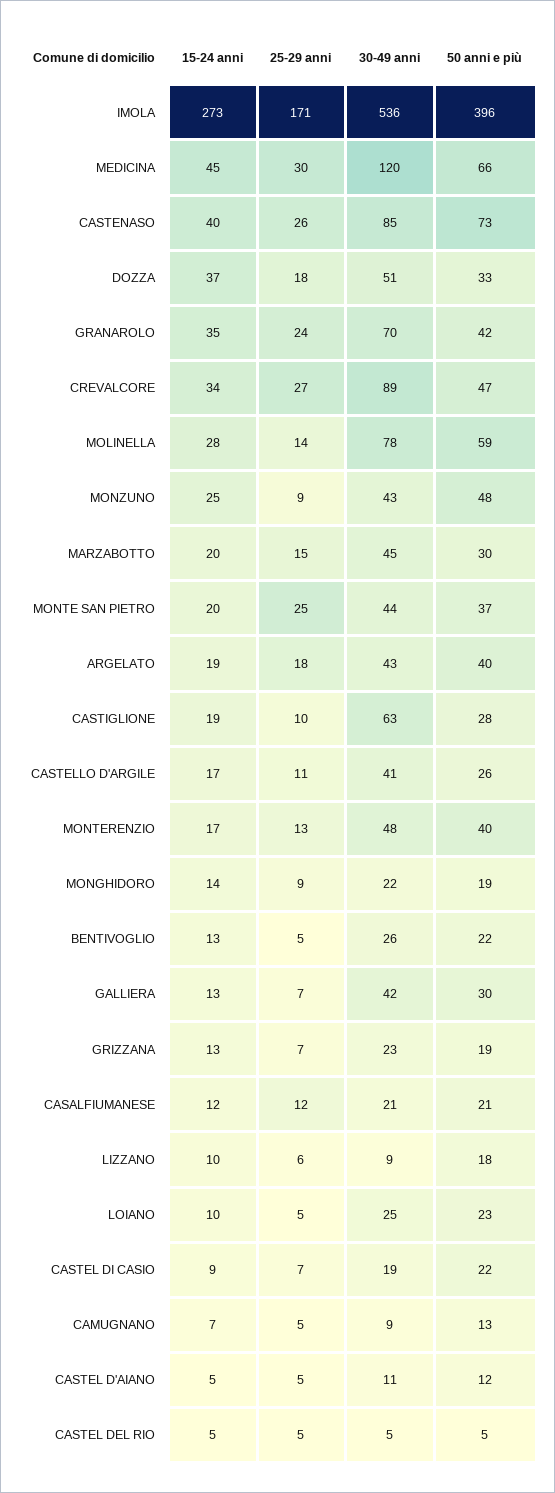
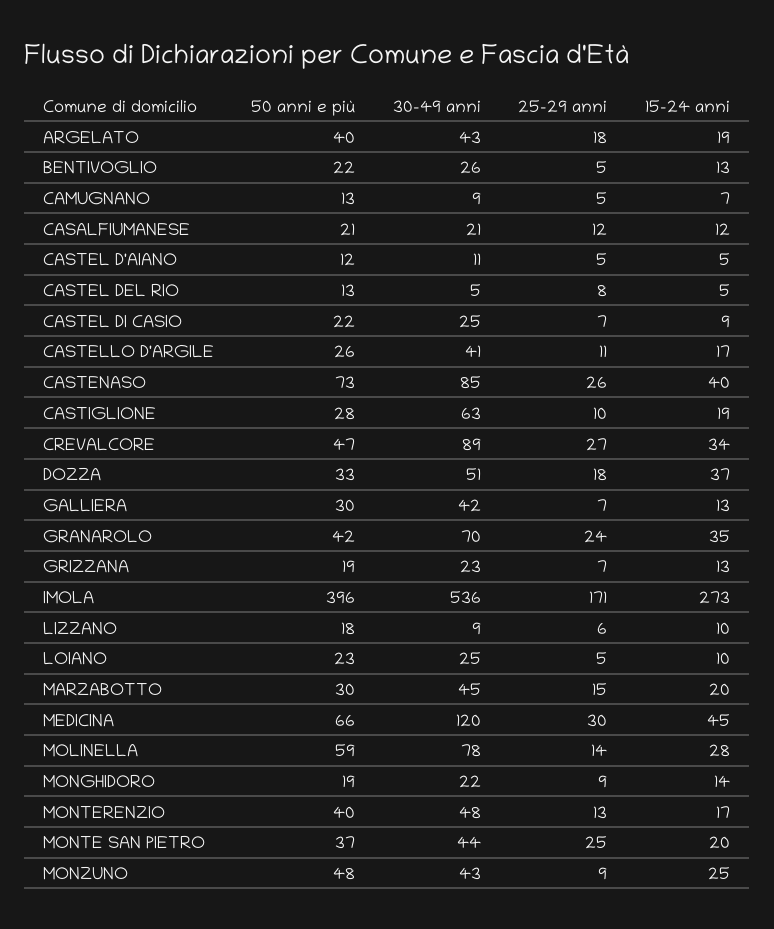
30-49 anni, CASTEL DI CASIO: 19 -> 25
25-29 anni, CASTEL DEL RIO: 5 -> 8
50 anni e più, CASTEL DEL RIO: 5 -> 13

